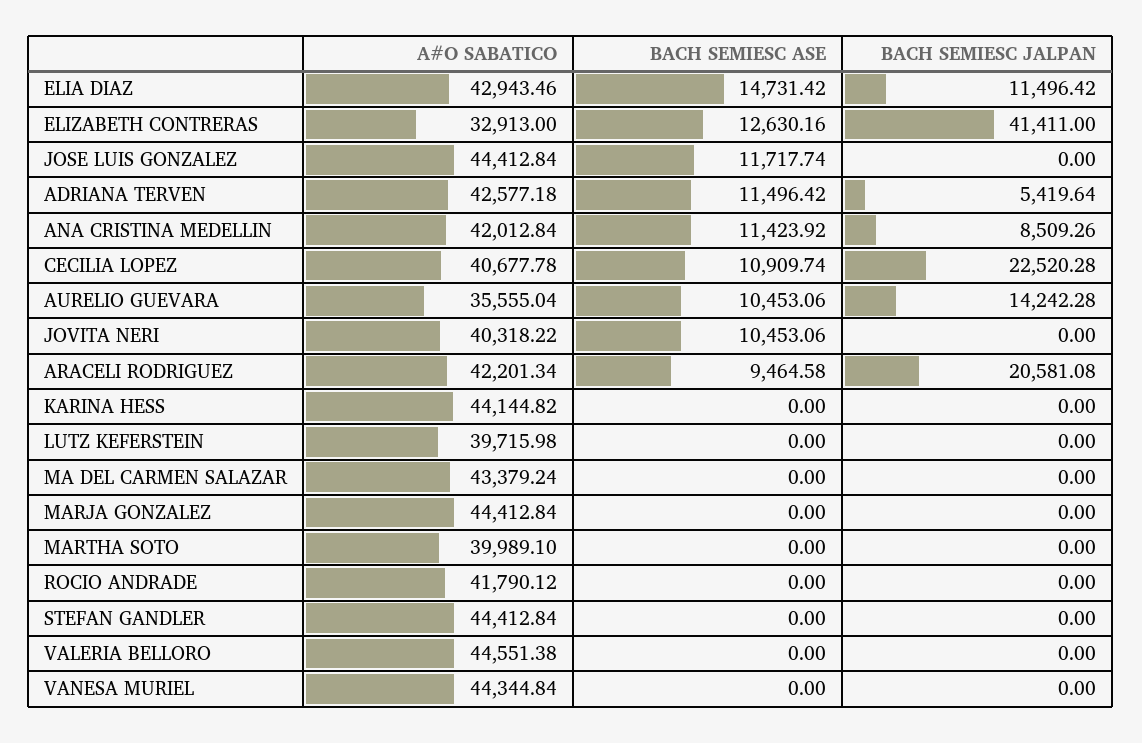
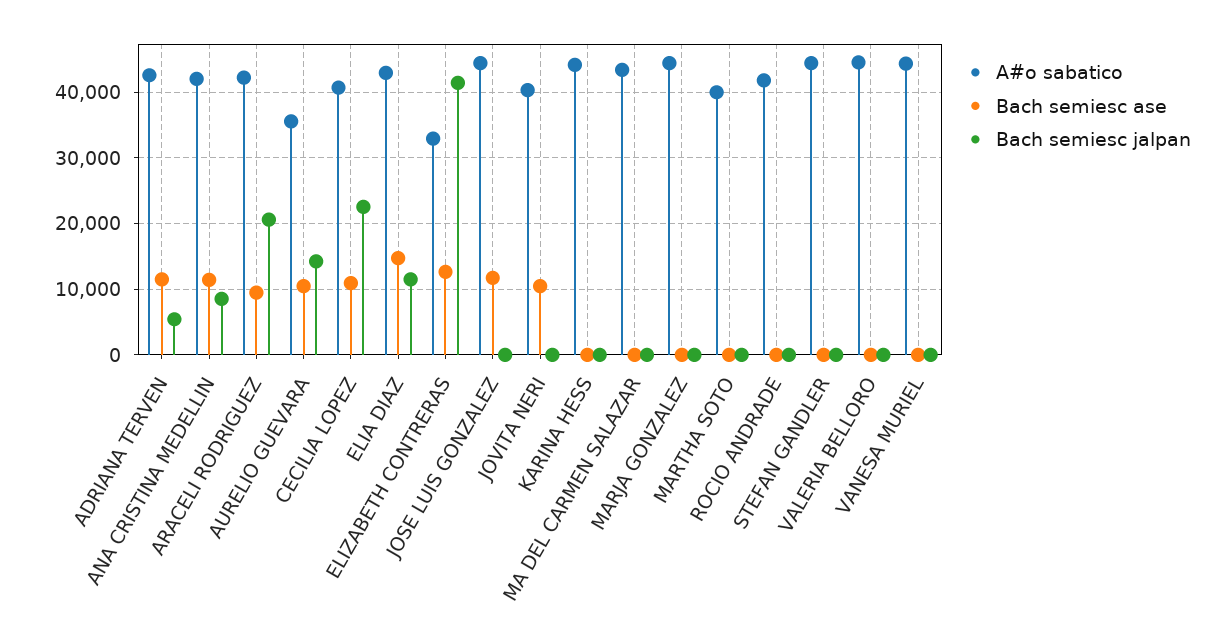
A#O SABATICO, LUTZ KEFERSTEIN: 39715.98 -> none
BACH SEMIESC ASE, LUTZ KEFERSTEIN: 0 -> none
BACH SEMIESC JALPAN, LUTZ KEFERSTEIN: 0 -> none

